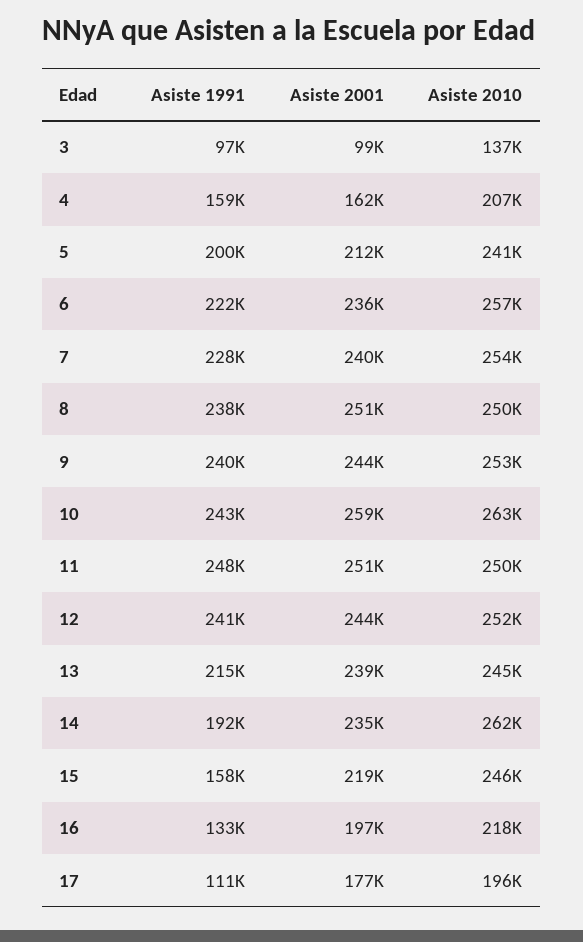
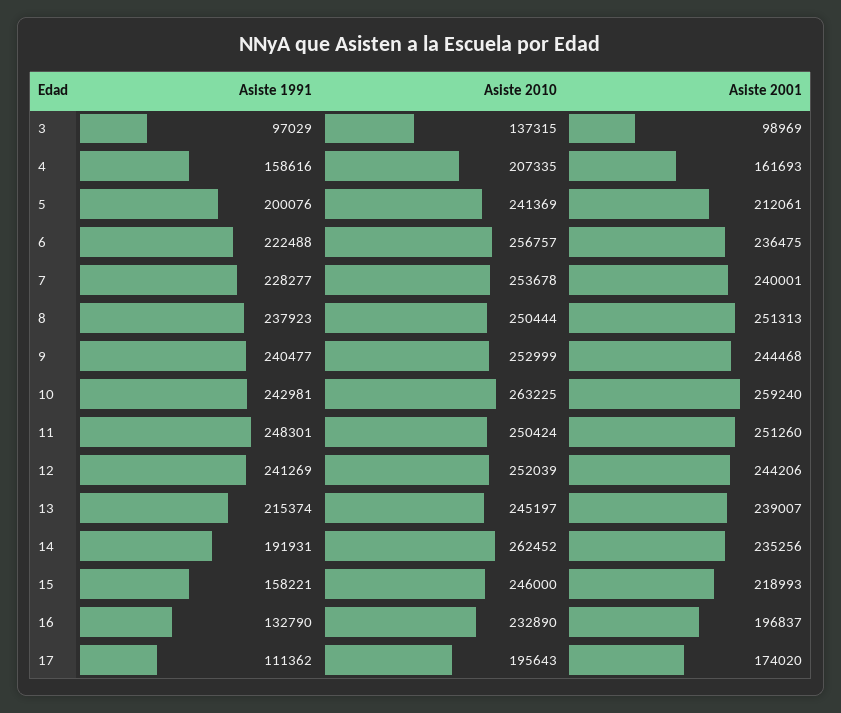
Asiste 2010, 16: 218000 -> 232890
Asiste 2001, 17: 177000 -> 174020

